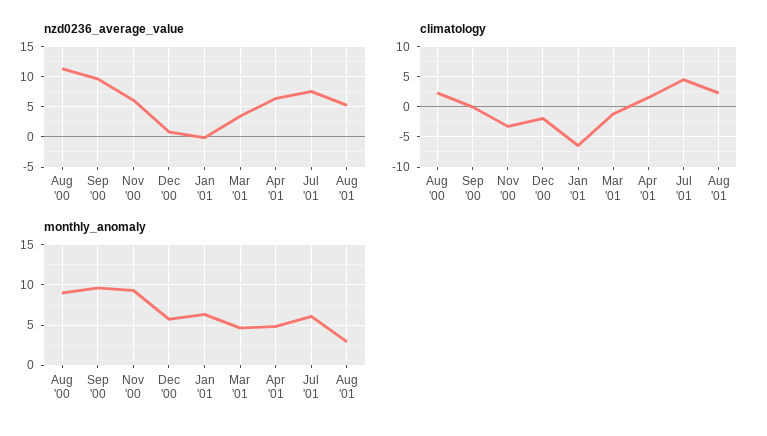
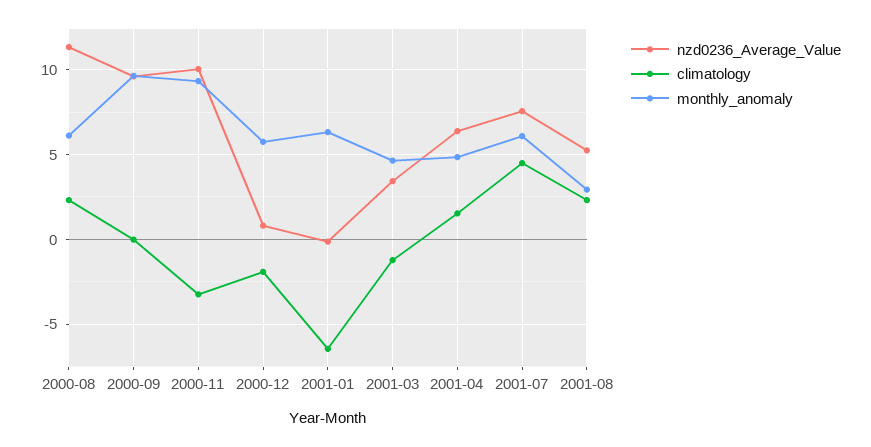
nzd0236_average_value, Nov '00: 6 -> 10
monthly_anomaly, Aug '00: 9 -> 6

